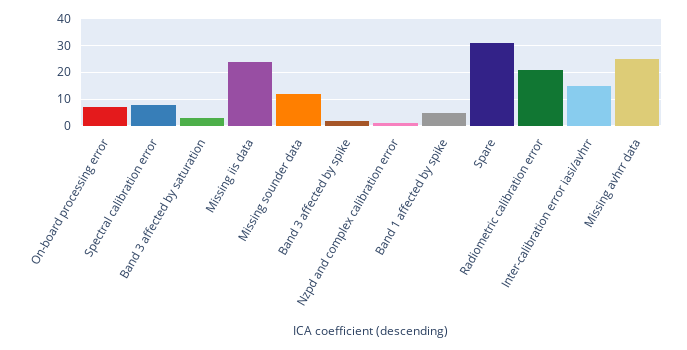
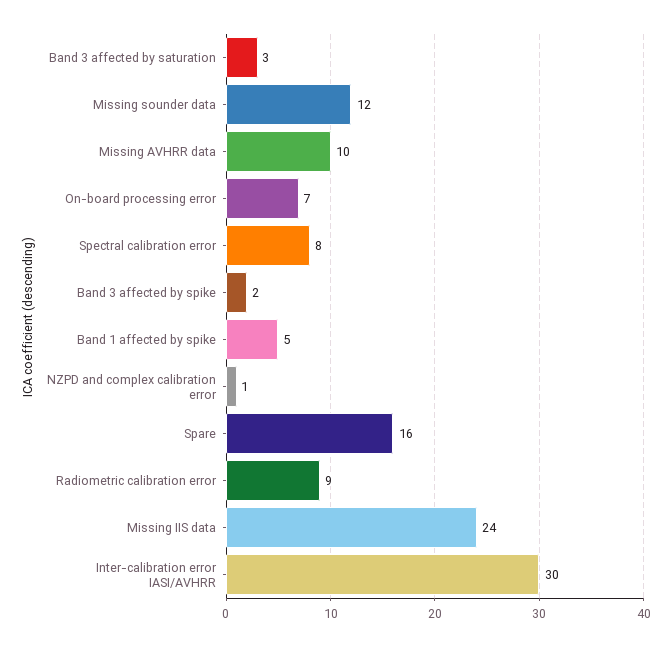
Spare: 30 -> 16
Radiometric calibration error: 20 -> 9
Inter-calibration error iasi/avhrr: 15 -> 30
Missing avhrr data: 25 -> 10

